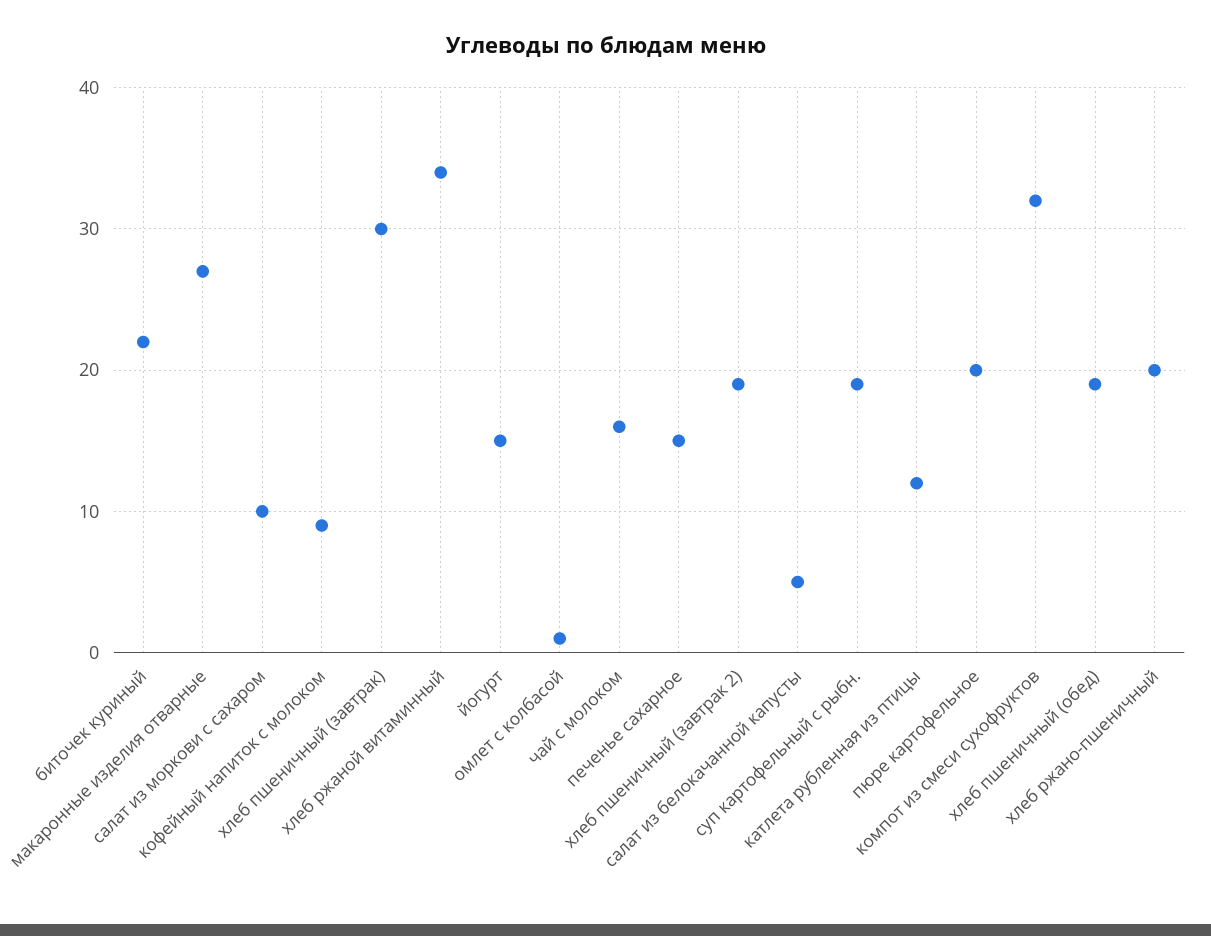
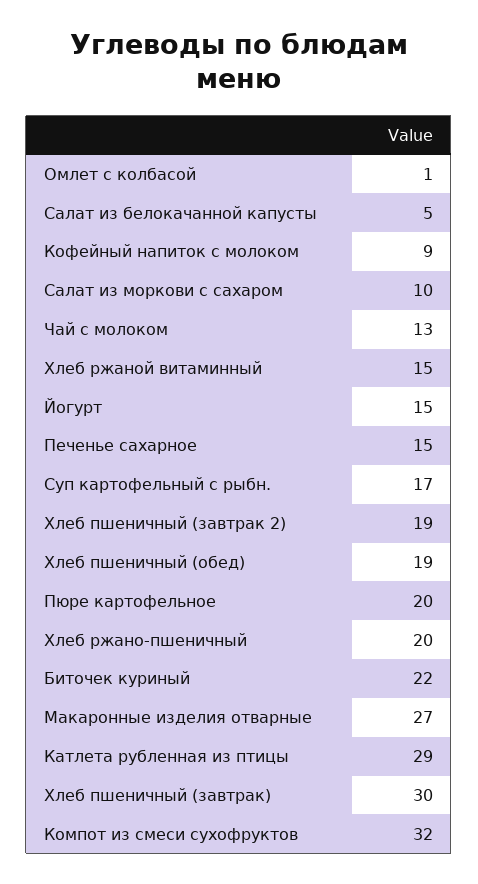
хлеб ржаной витаминный: 34 -> 15
чай с молоком: 16 -> 13
суп картофельный с рыбн.: 19 -> 17
катлета рубленная из птицы: 12 -> 29

